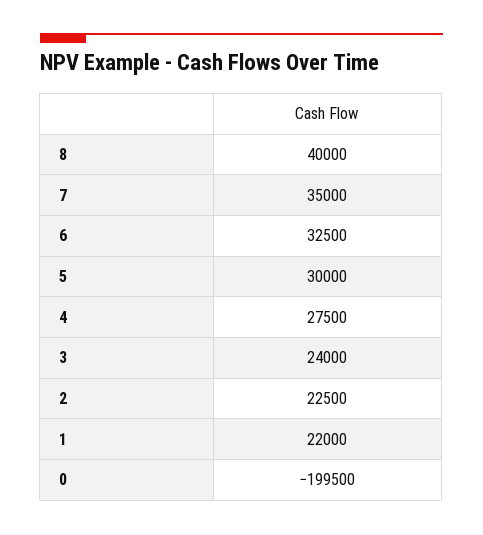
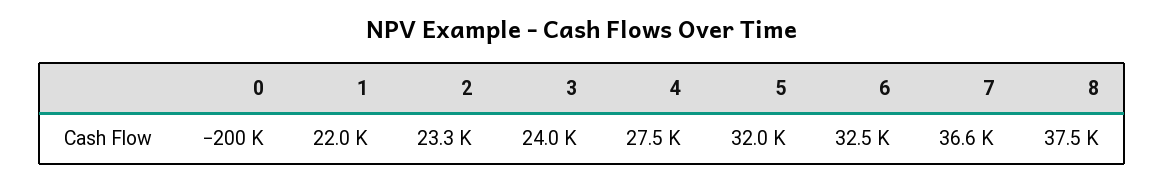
8: 40000 -> 37500
7: 35000 -> 36600
5: 30000 -> 32000
2: 22500 -> 23300

